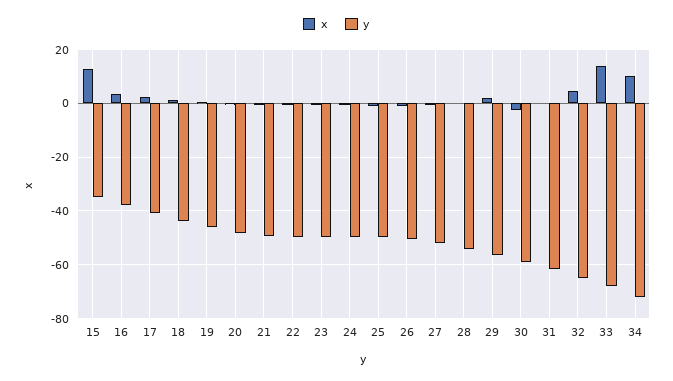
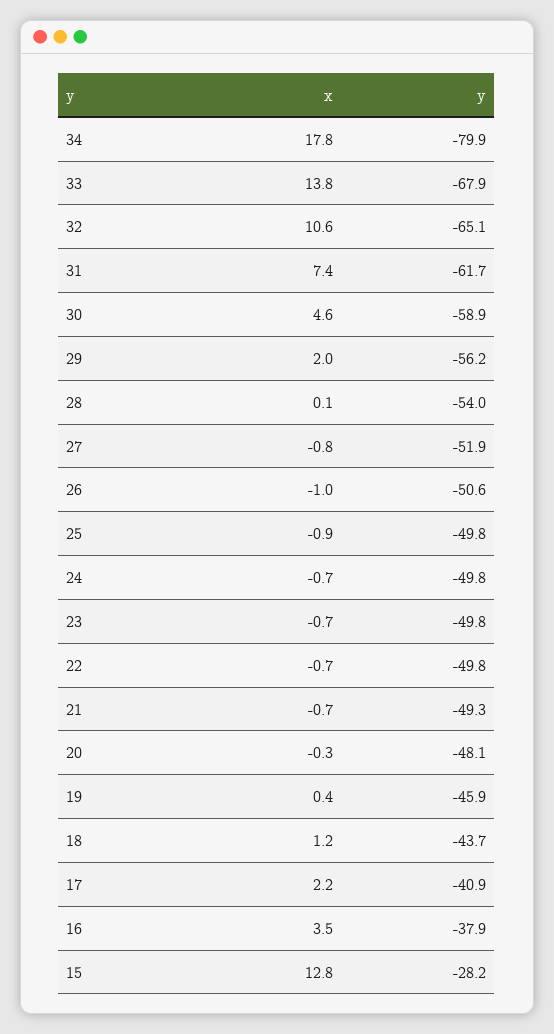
y, 15: -35 -> -28.2
x, 30: -2.5 -> 4.6
x, 31: 0 -> 7.4
x, 32: 5 -> 10.6
x, 34: 10 -> 17.8
y, 34: -72.5 -> -79.9

